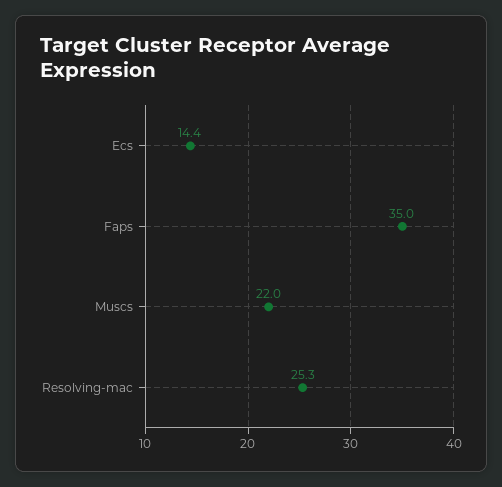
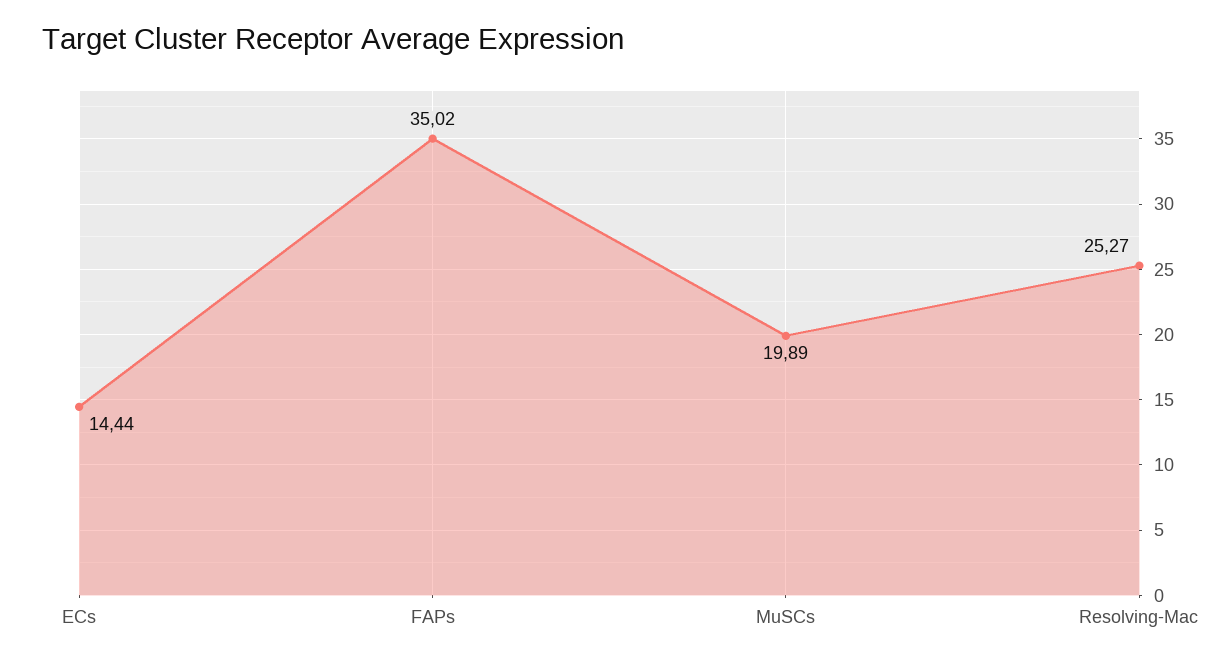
Muscs: 22 -> 19.89

